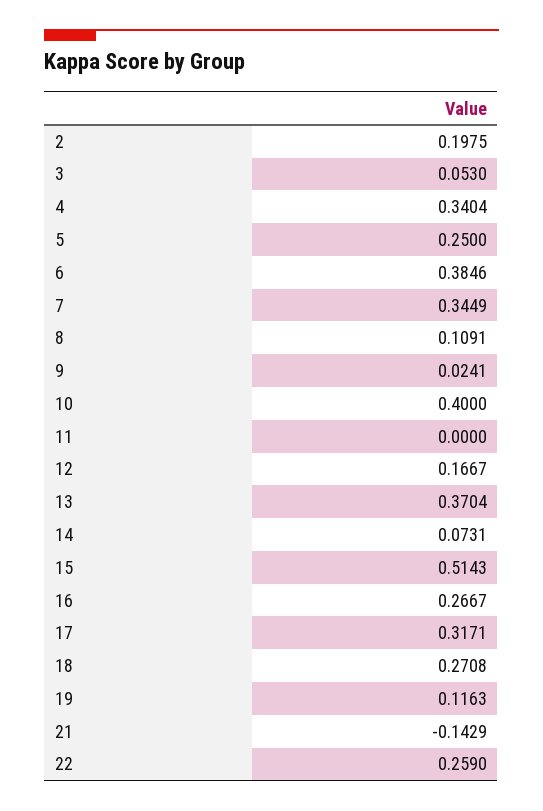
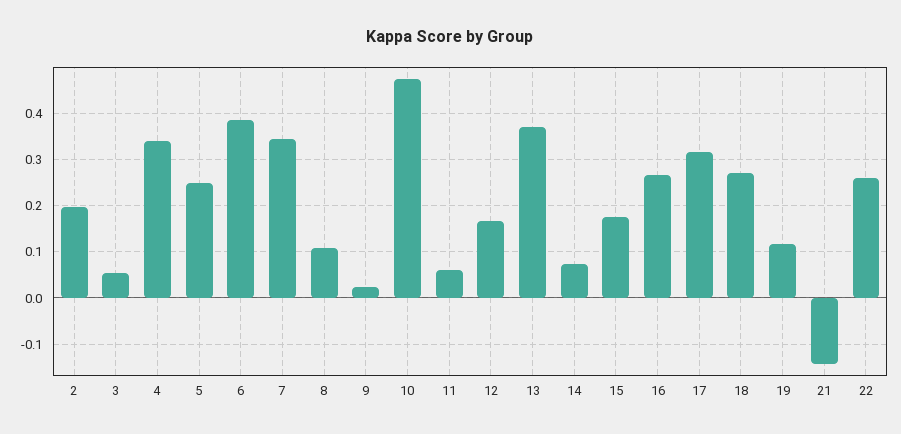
10: 0.4 -> 0.48
11: 0 -> 0.06
15: 0.5143 -> 0.18

